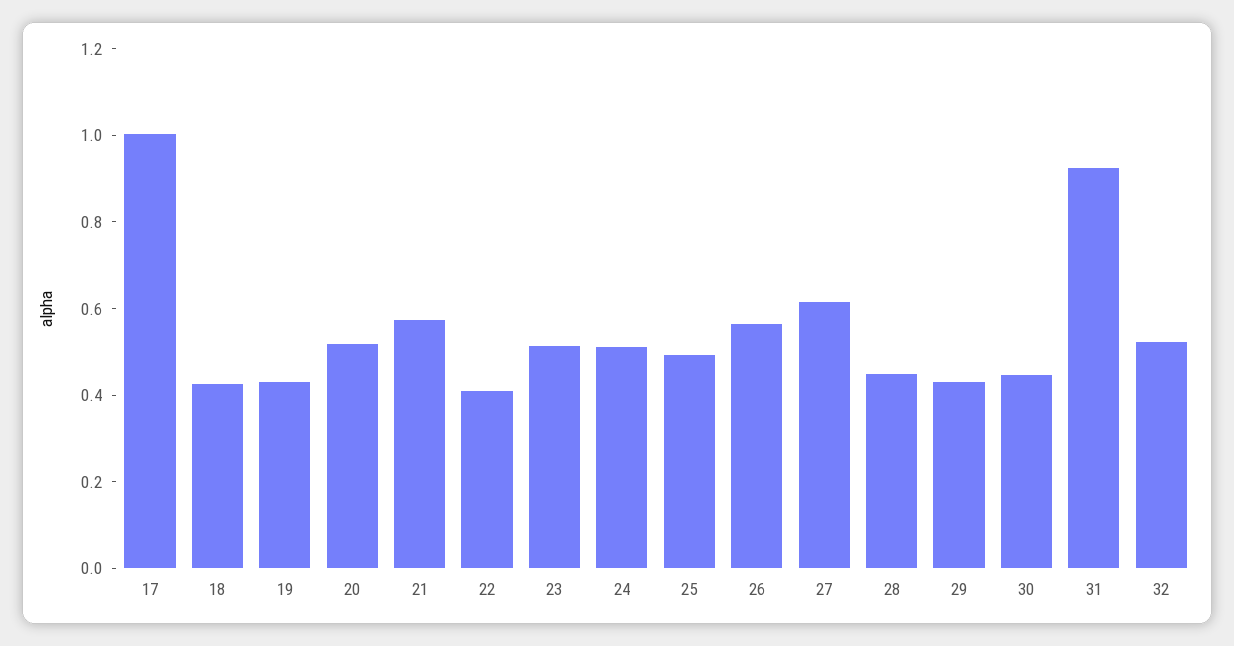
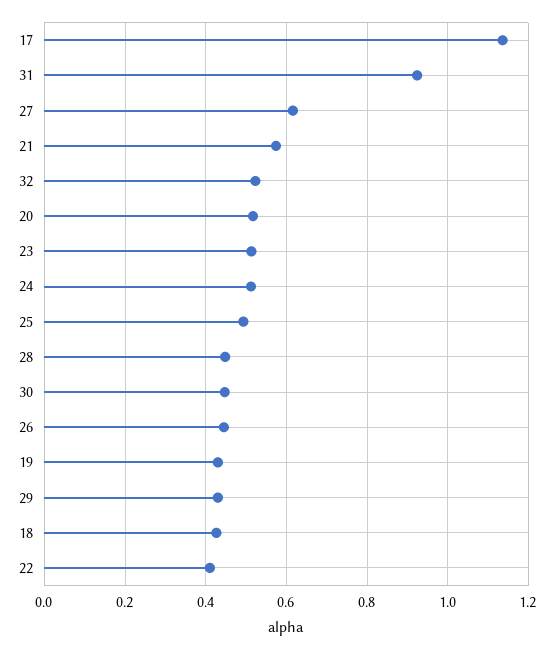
17: 1 -> 1.14
26: 0.55 -> 0.44

